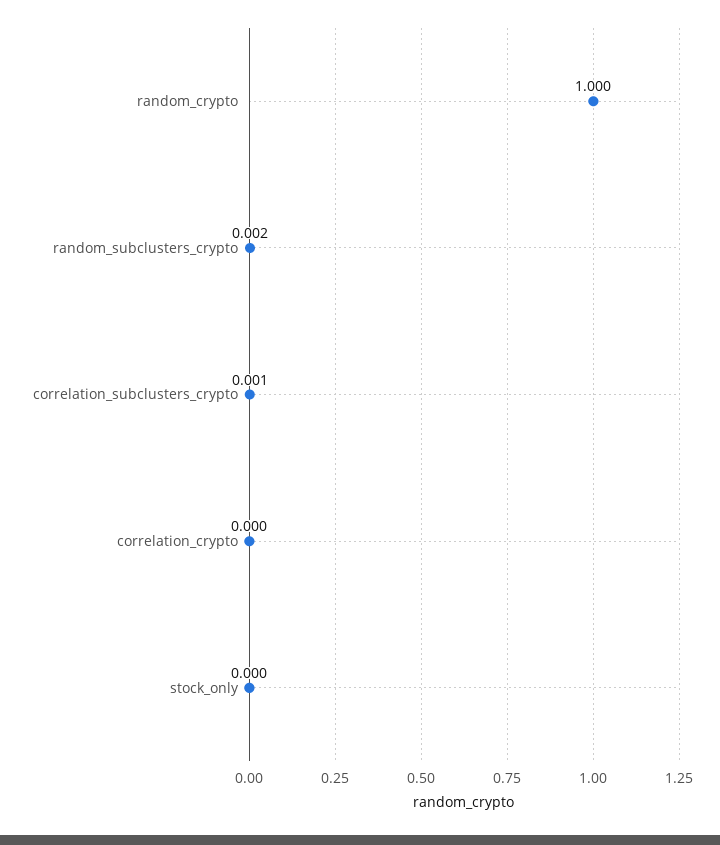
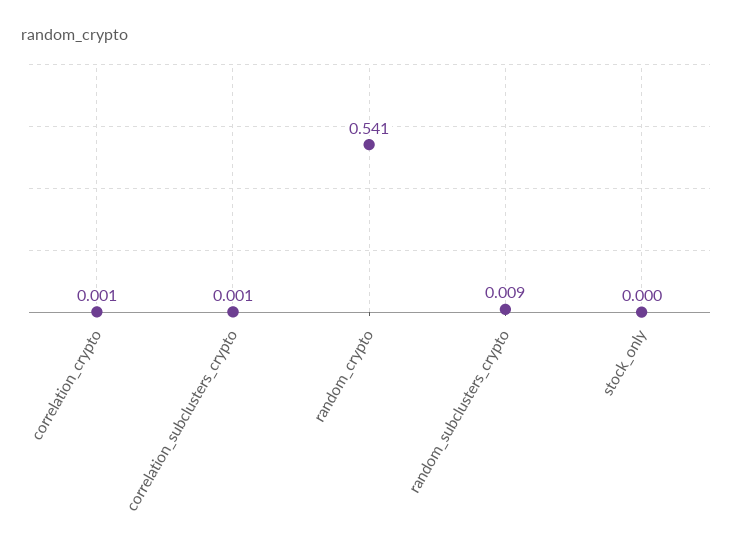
random_crypto: 1 -> 0.541
random_subclusters_crypto: 0.002 -> 0.009
correlation_crypto: 0 -> 0.001

